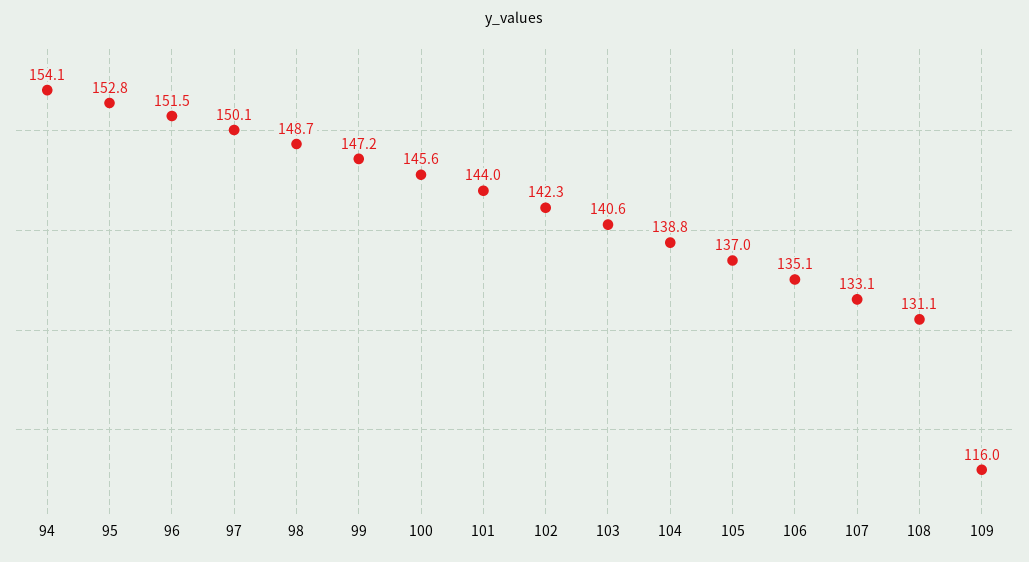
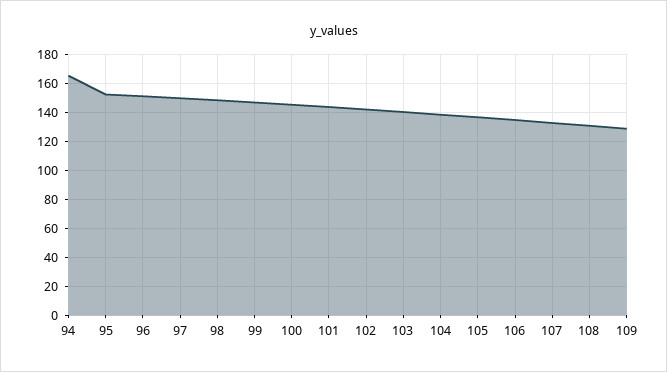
94: 154.1 -> 165
109: 116 -> 130

